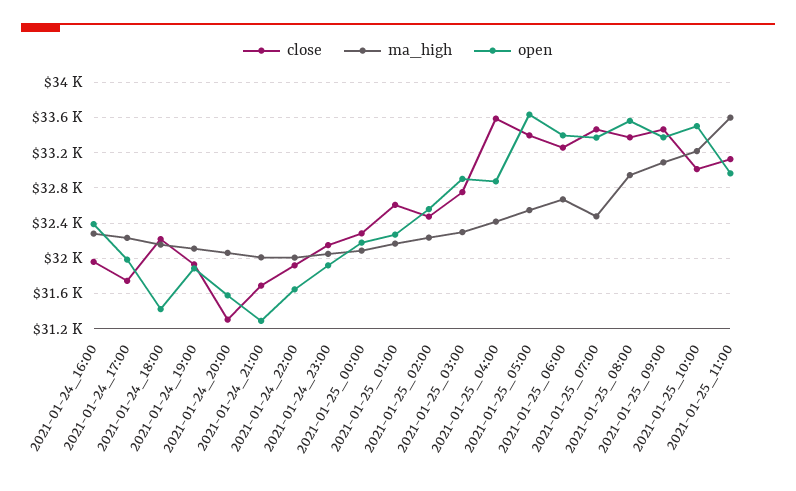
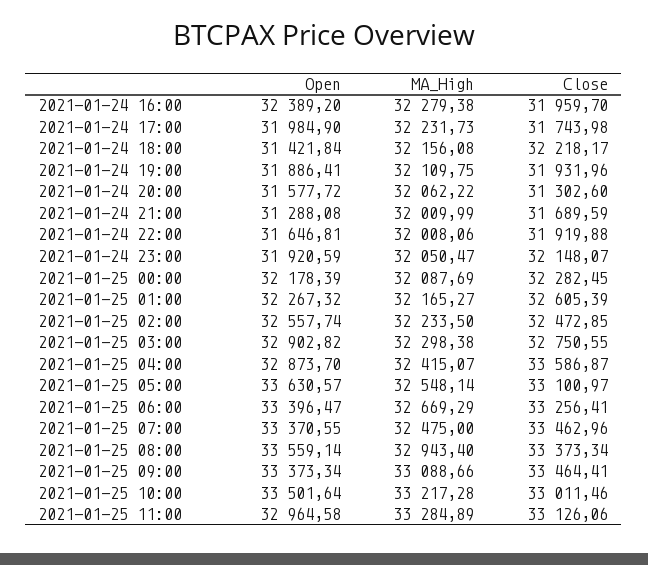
close, 2021-01-25_05:00: 33400 -> 33100.97
ma_high, 2021-01-25_11:00: 33600 -> 33284.89

